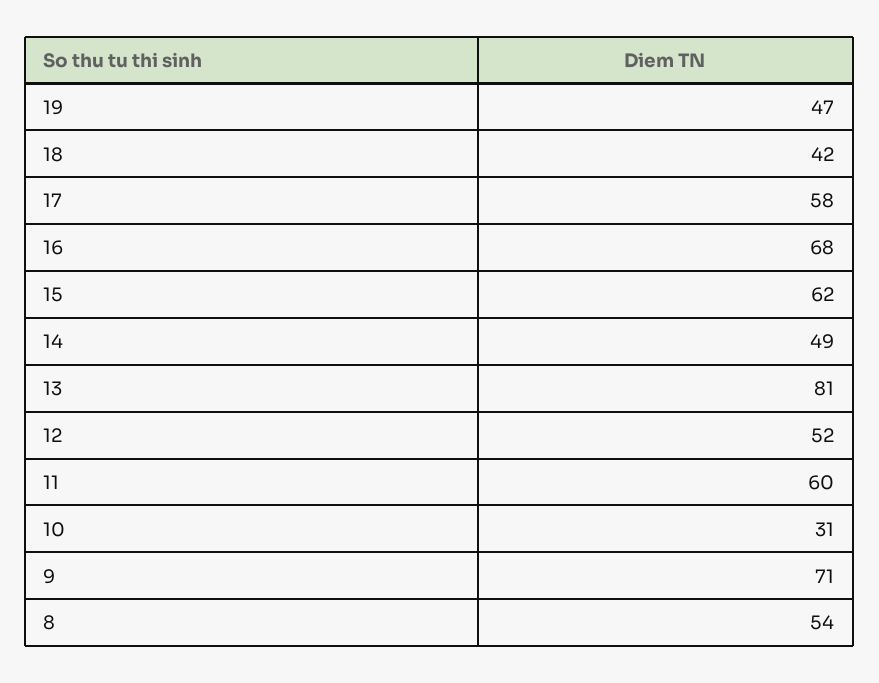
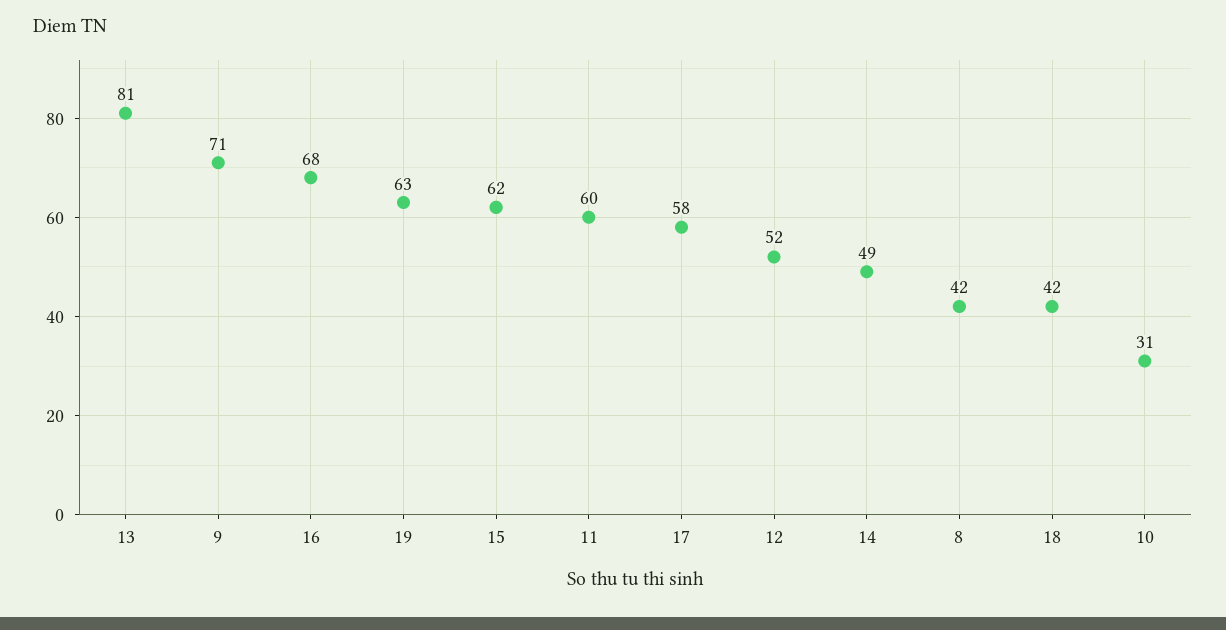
19: 47 -> 63
8: 54 -> 42

